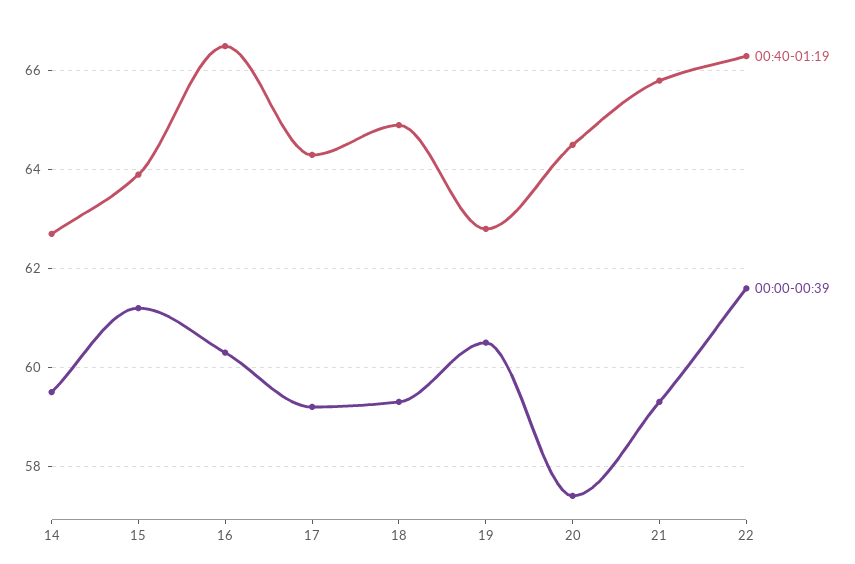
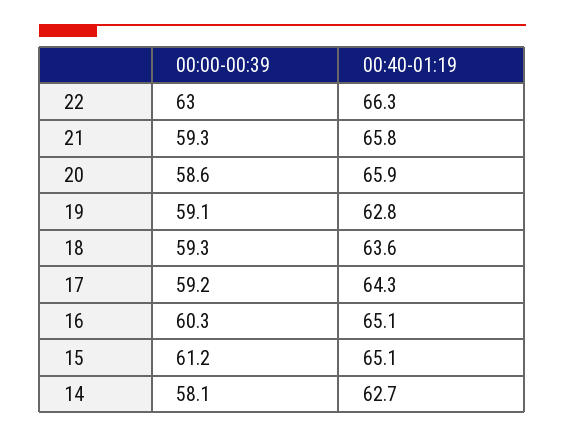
00:00-00:39, 14: 59.5 -> 58.1
00:40-01:19, 15: 64 -> 65.1
00:40-01:19, 16: 66.5 -> 65.1
00:40-01:19, 18: 65 -> 63.6
00:00-00:39, 19: 60.5 -> 59.1
00:40-01:19, 20: 64.5 -> 65.9
00:00-00:39, 20: 57.5 -> 58.6
00:00-00:39, 22: 61.5 -> 63

